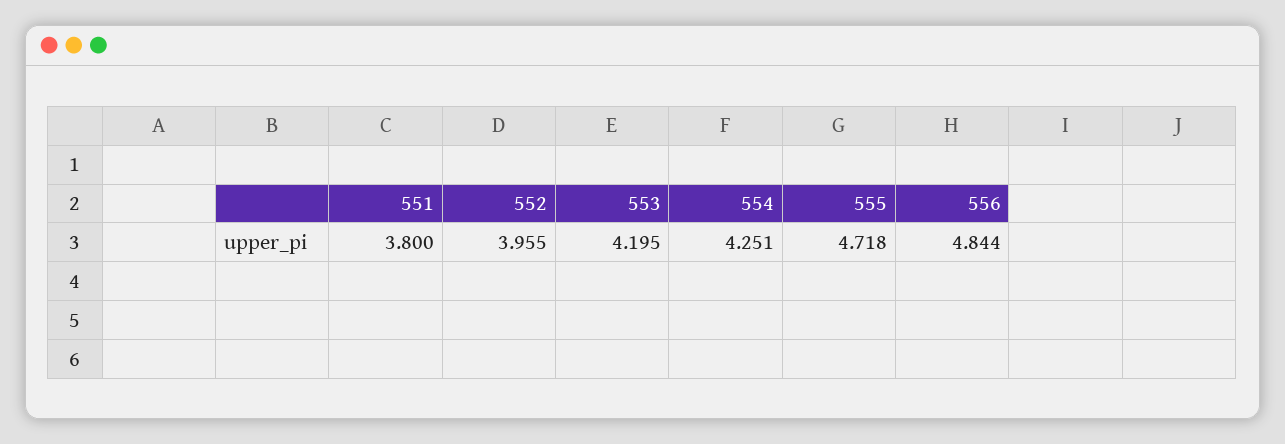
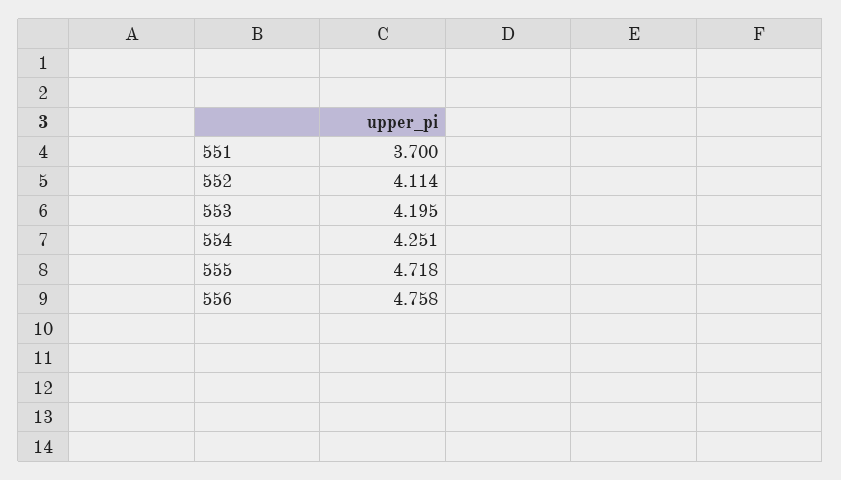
551: 3.8 -> 3.7
552: 3.955 -> 4.114
556: 4.844 -> 4.758

